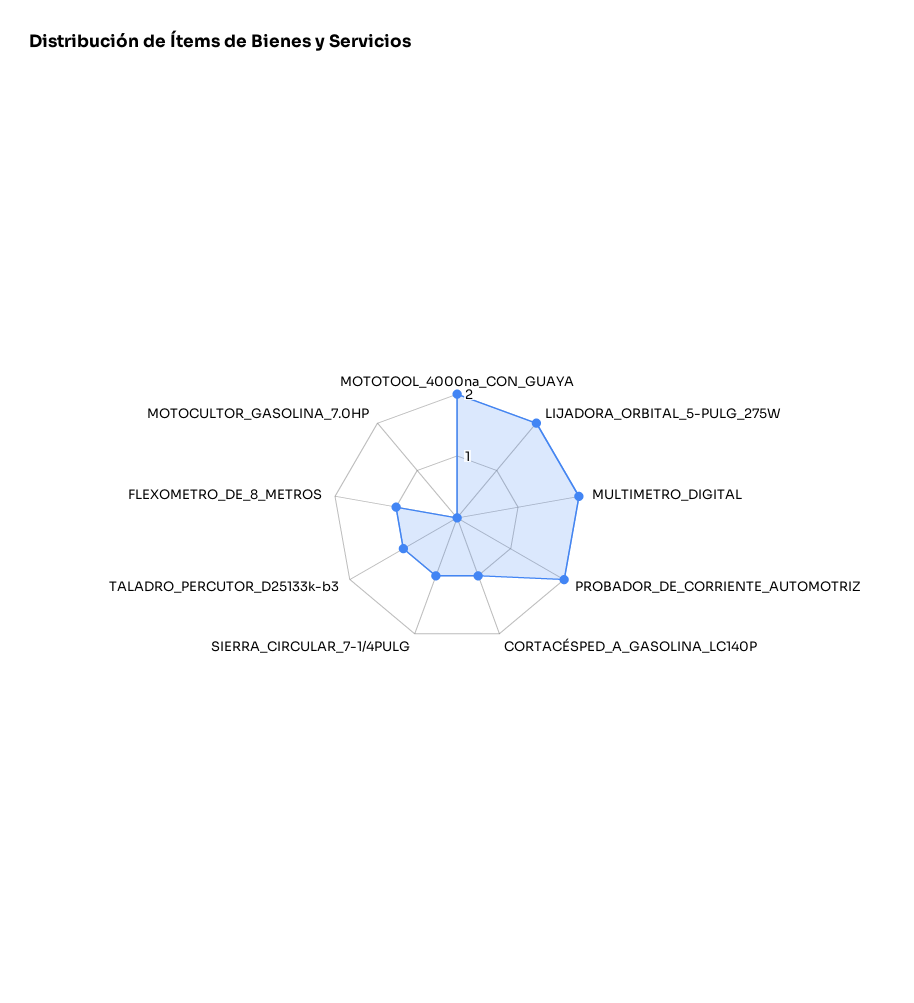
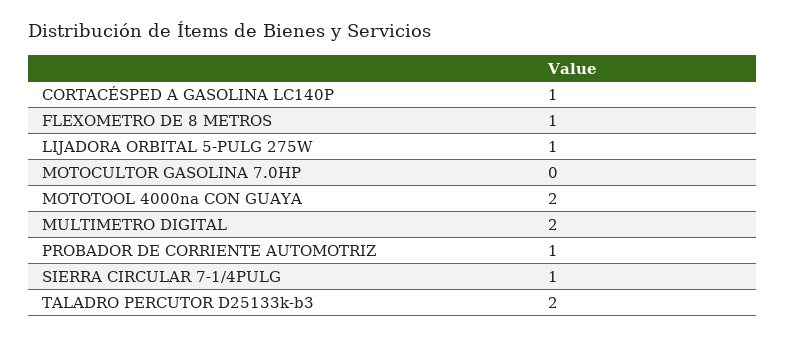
LIJADORA_ORBITAL_5-PULG_275W: 2 -> 1
PROBADOR_DE_CORRIENTE_AUTOMOTRIZ: 2 -> 1
TALADRO_PERCUTOR_D25133k-b3: 1 -> 2

